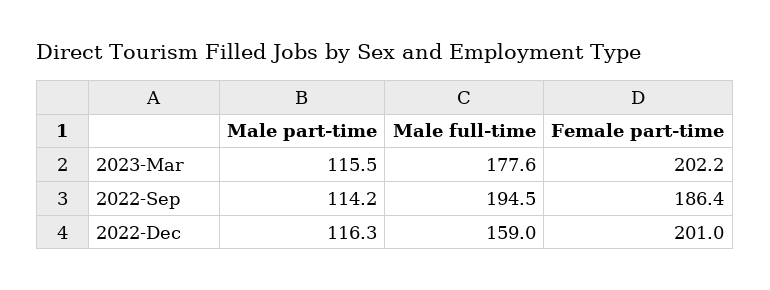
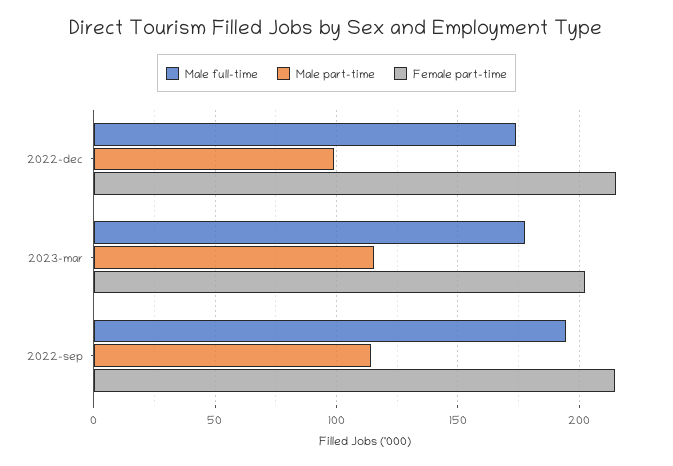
Female part-time, 2022-Sep: 186.4 -> 215
Male part-time, 2022-Dec: 116.3 -> 100
Male full-time, 2022-Dec: 159 -> 175
Female part-time, 2022-Dec: 201 -> 215

